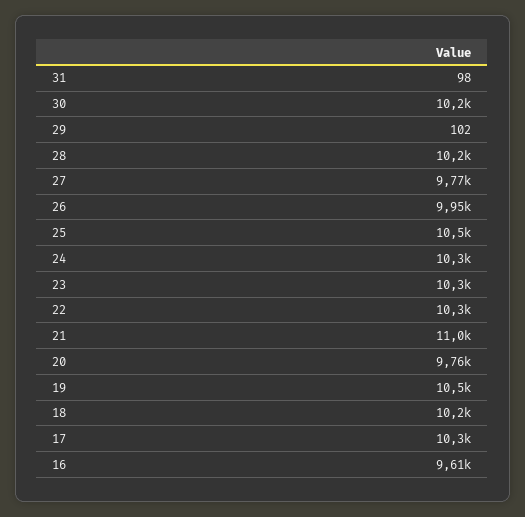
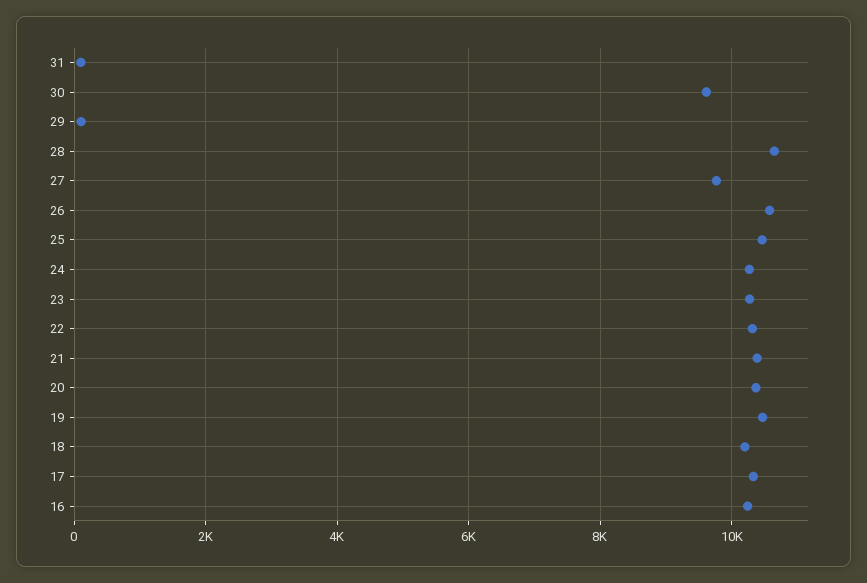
30: 10200 -> 9600
28: 10200 -> 10600
26: 9950 -> 10600
21: 11000 -> 10400
20: 9760 -> 10400
16: 9610 -> 10200

